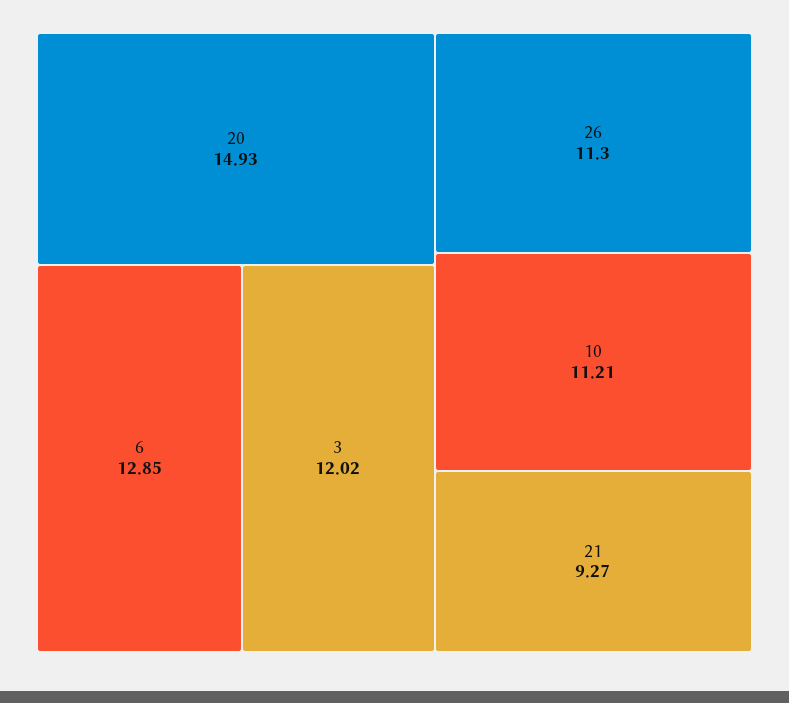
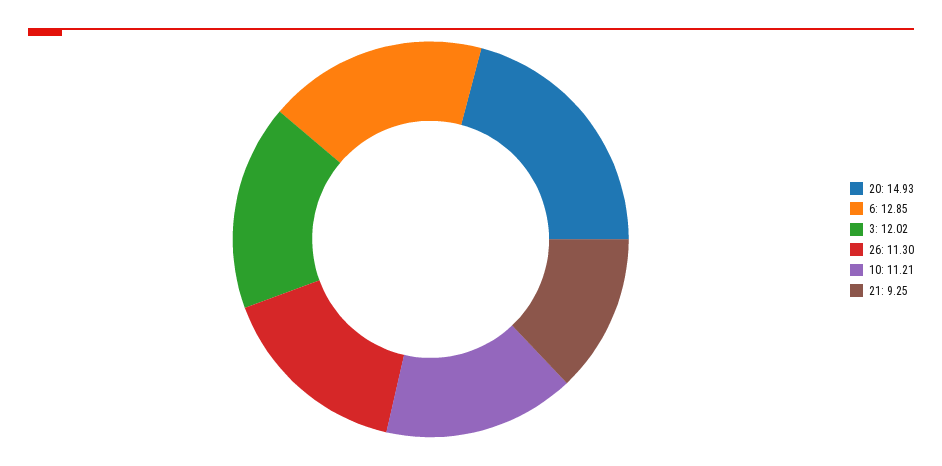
21: 9.27 -> 9.25

